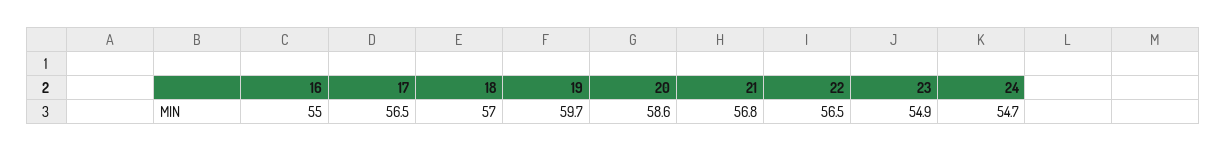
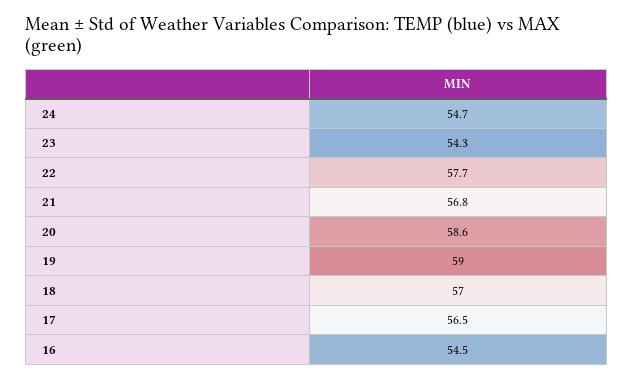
16: 55 -> 54.5
19: 59.7 -> 59
22: 56.5 -> 57.7
23: 54.9 -> 54.3

